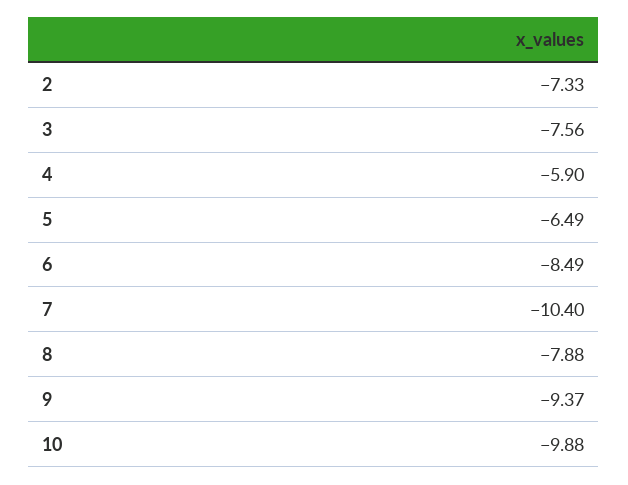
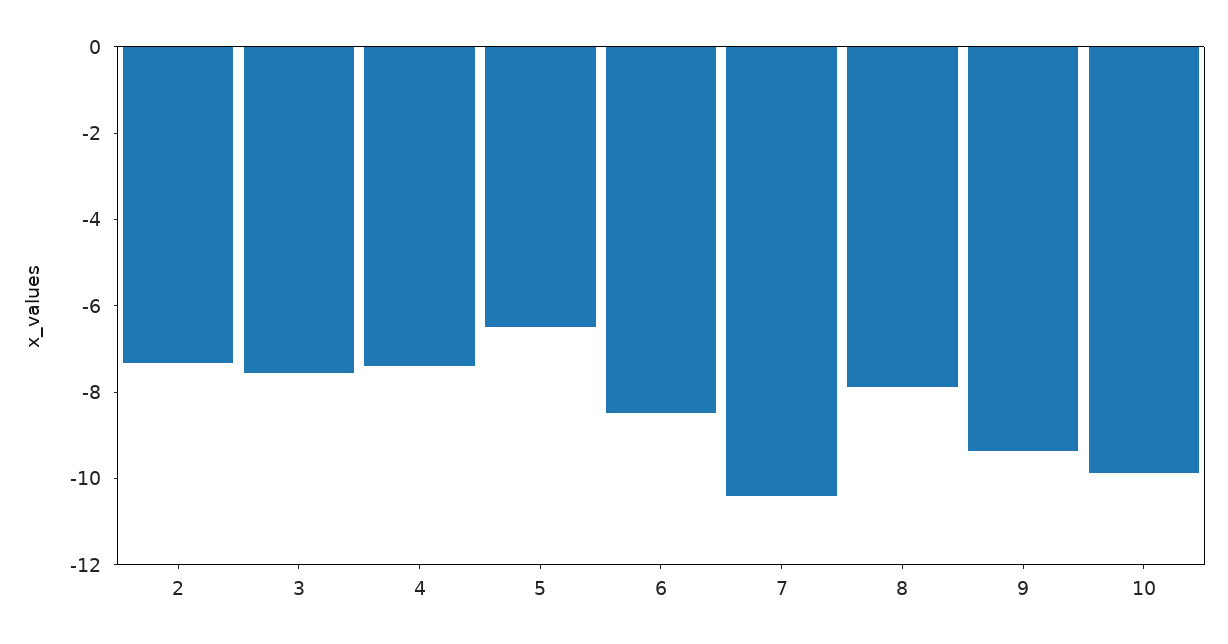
4: -5.9 -> -7.5

